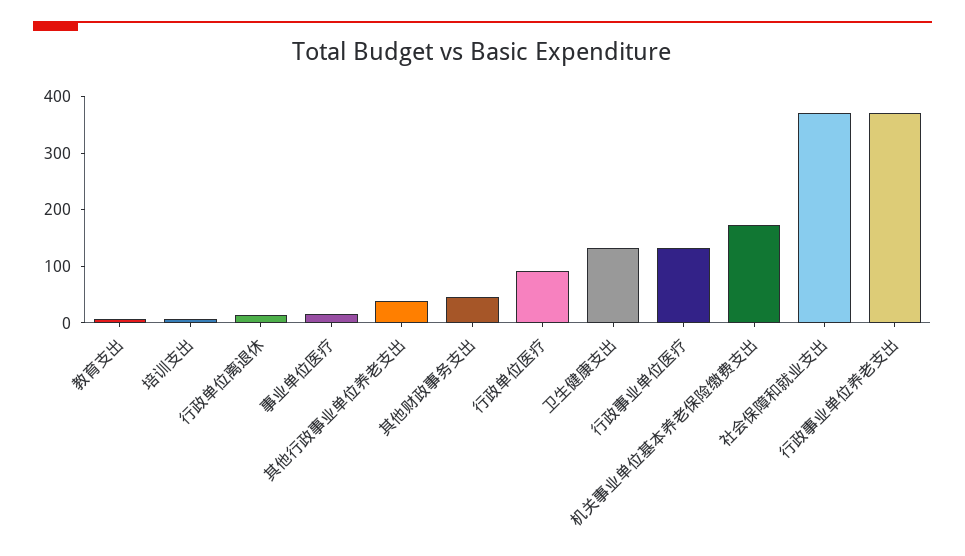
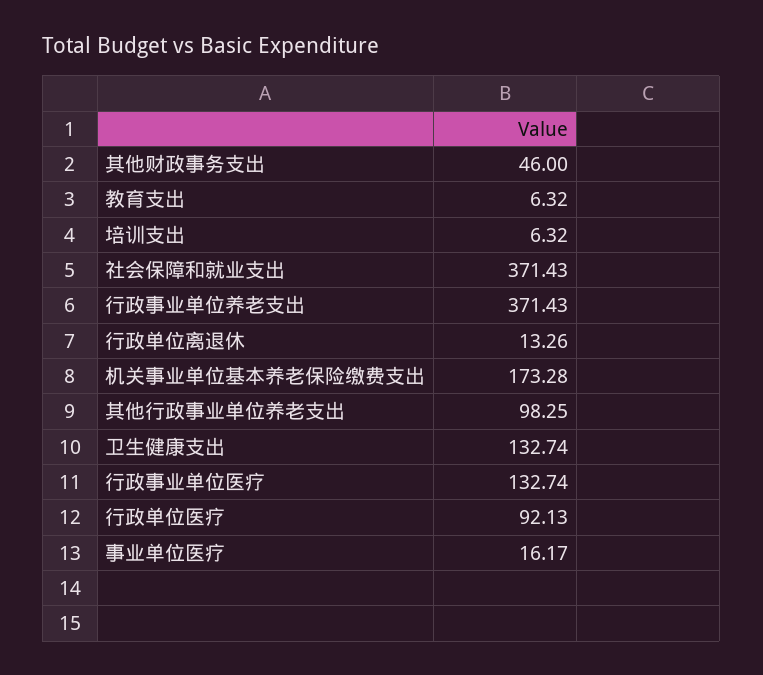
其他行政事业单位养老支出: 40 -> 98.25

